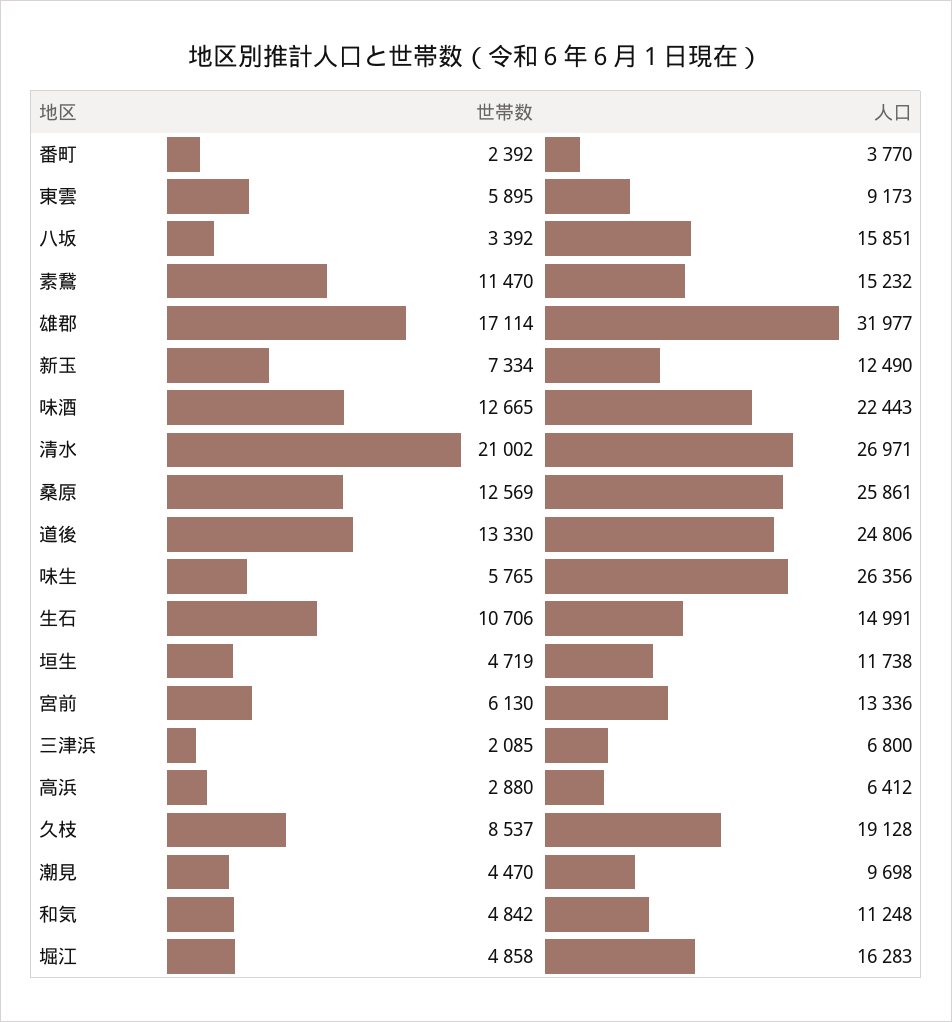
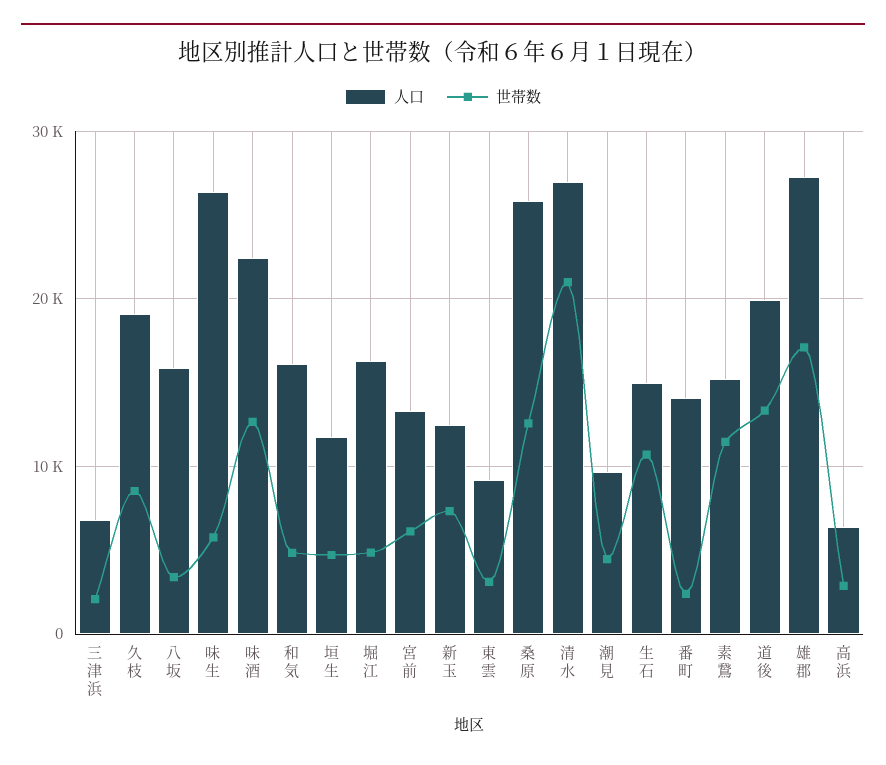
人口, 番町: 3770 -> 14000
世帯数, 東雲: 5895 -> 3000
人口, 雄郡: 31977 -> 27000
人口, 道後: 24806 -> 20000
人口, 和気: 11248 -> 16000

